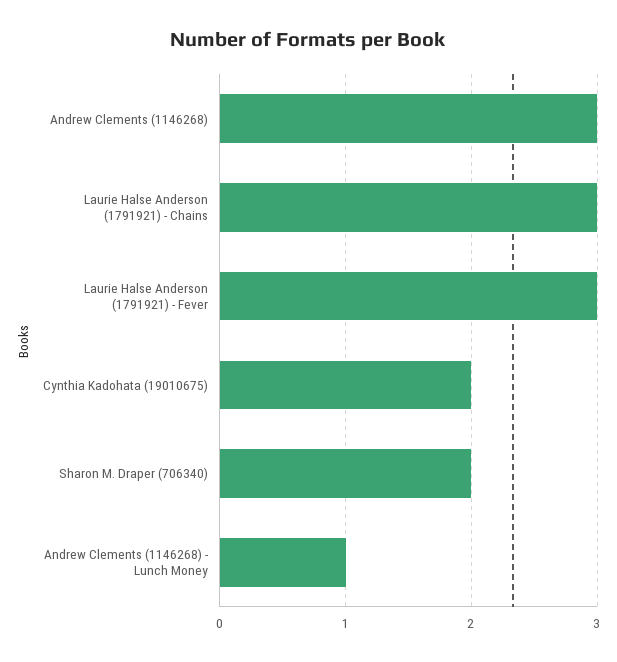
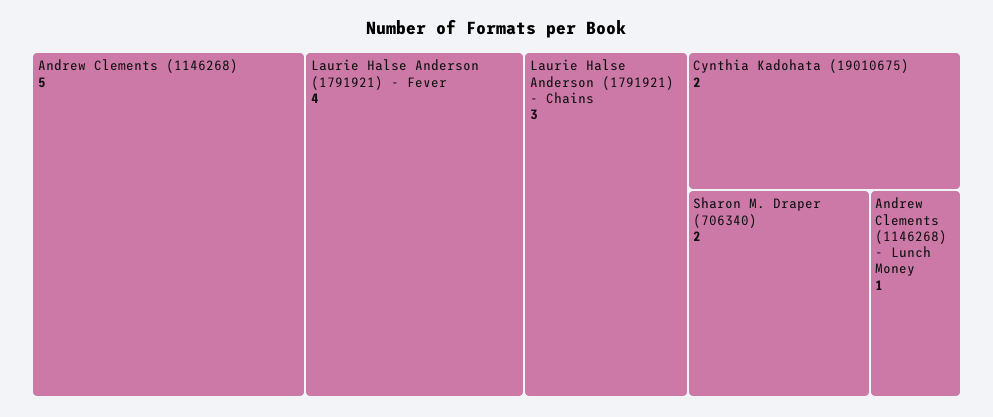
Andrew Clements (1146268): 3 -> 5
Laurie Halse Anderson (1791921) - Fever: 3 -> 4

